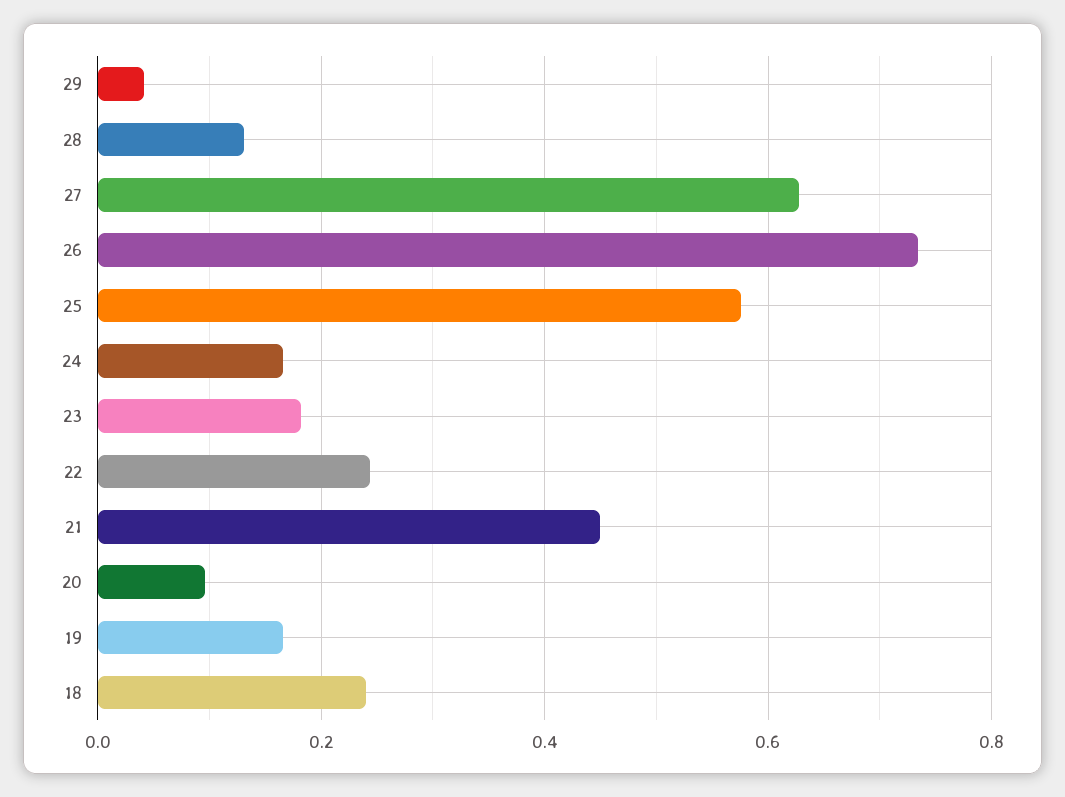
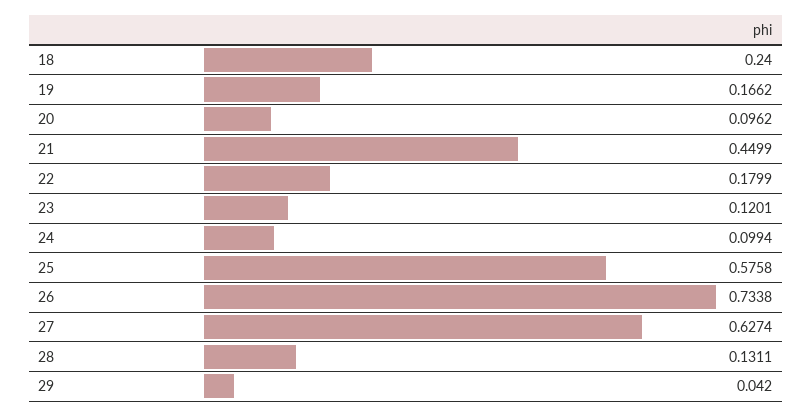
24: 0.16 -> 0.0994
23: 0.18 -> 0.1201
22: 0.24 -> 0.1799

